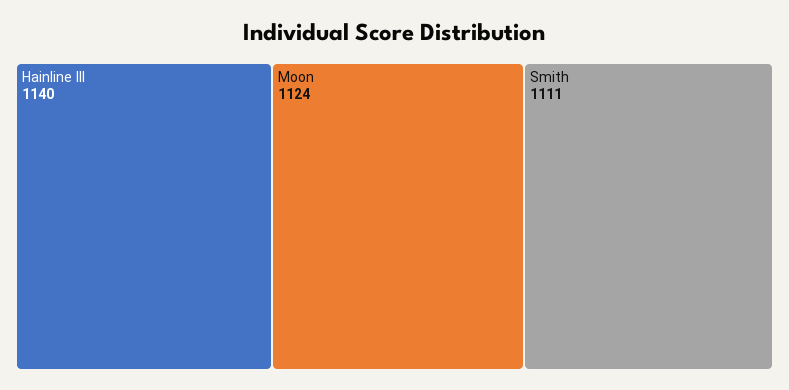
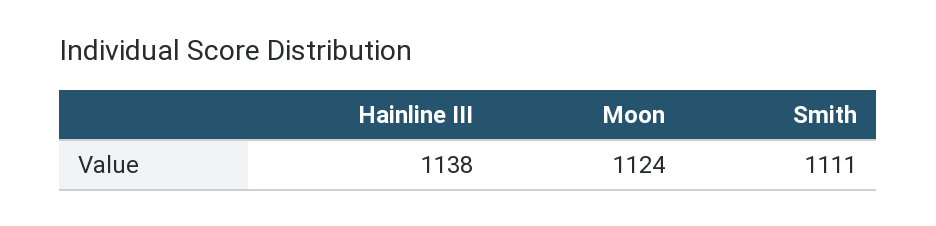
Hainline III: 1140 -> 1138

